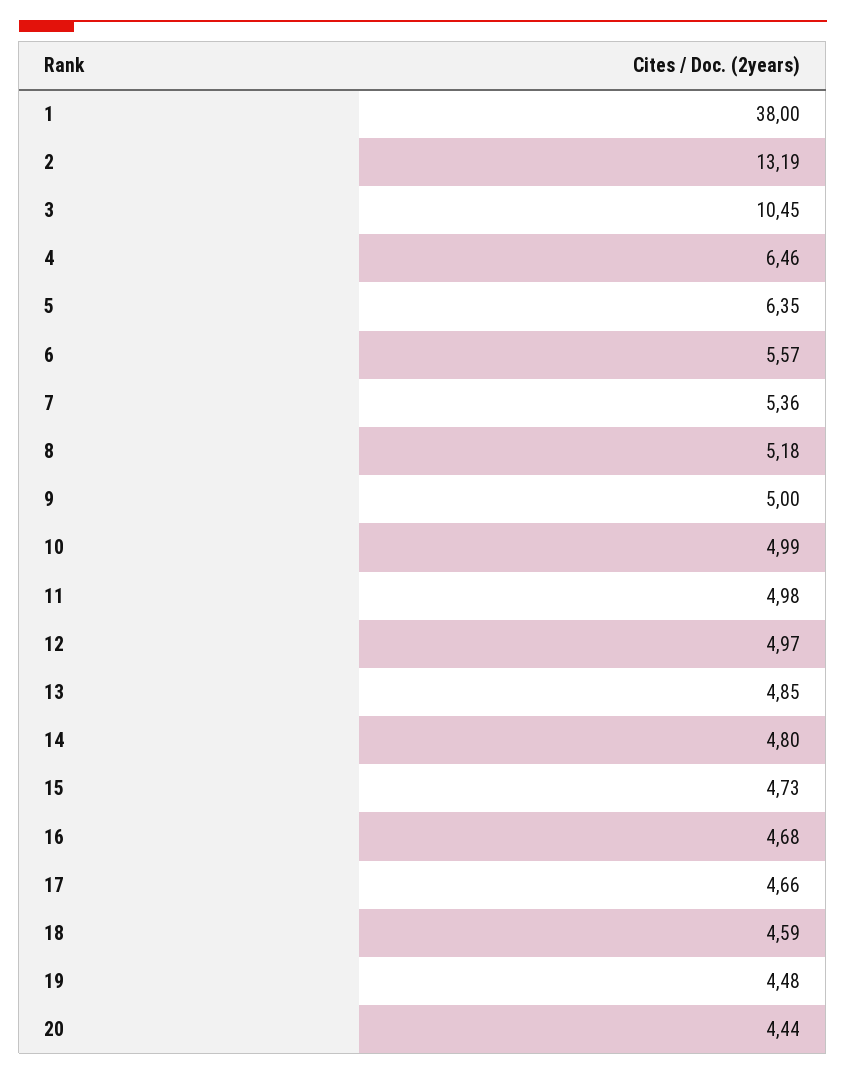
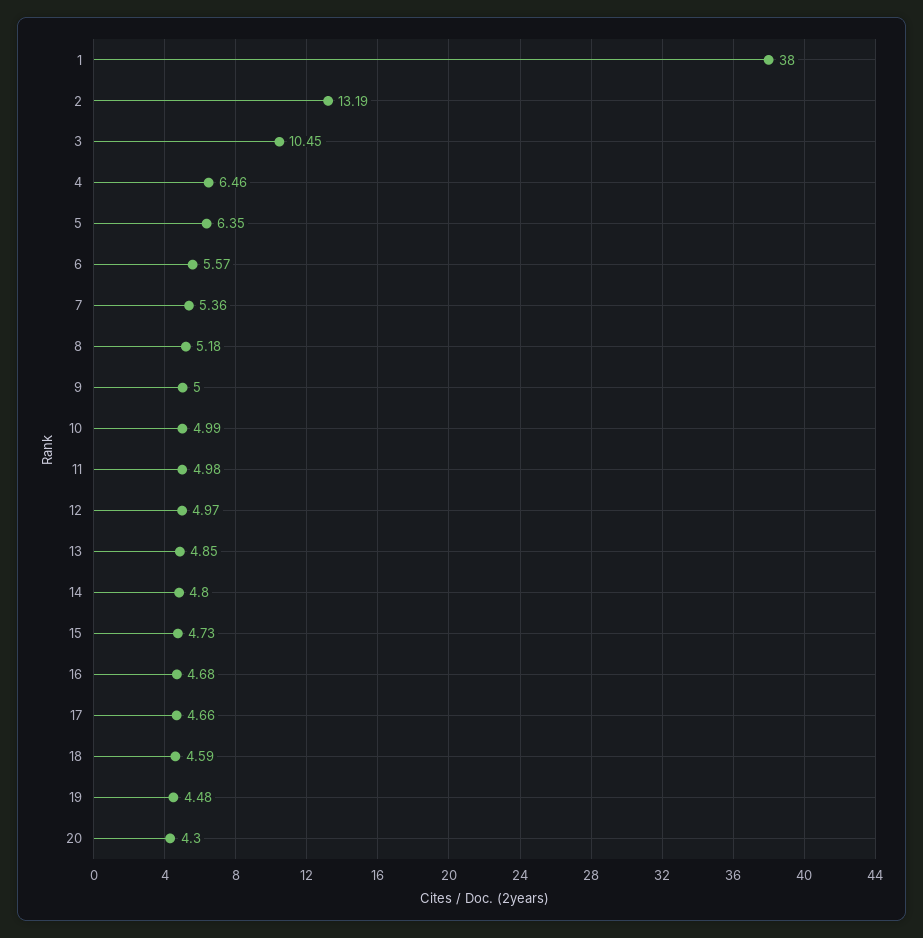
20: 4.44 -> 4.3

